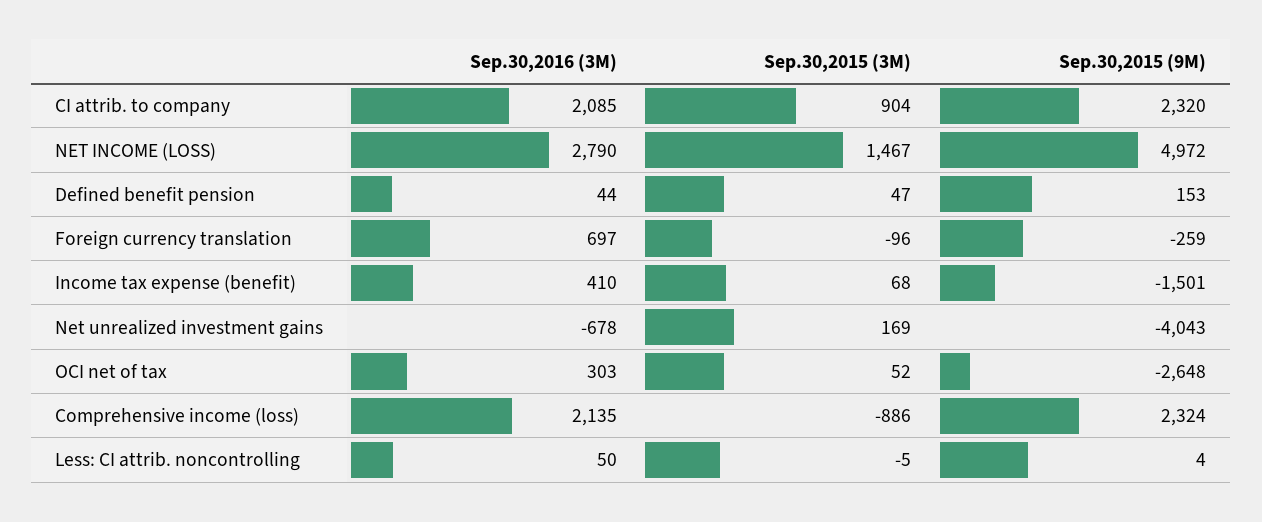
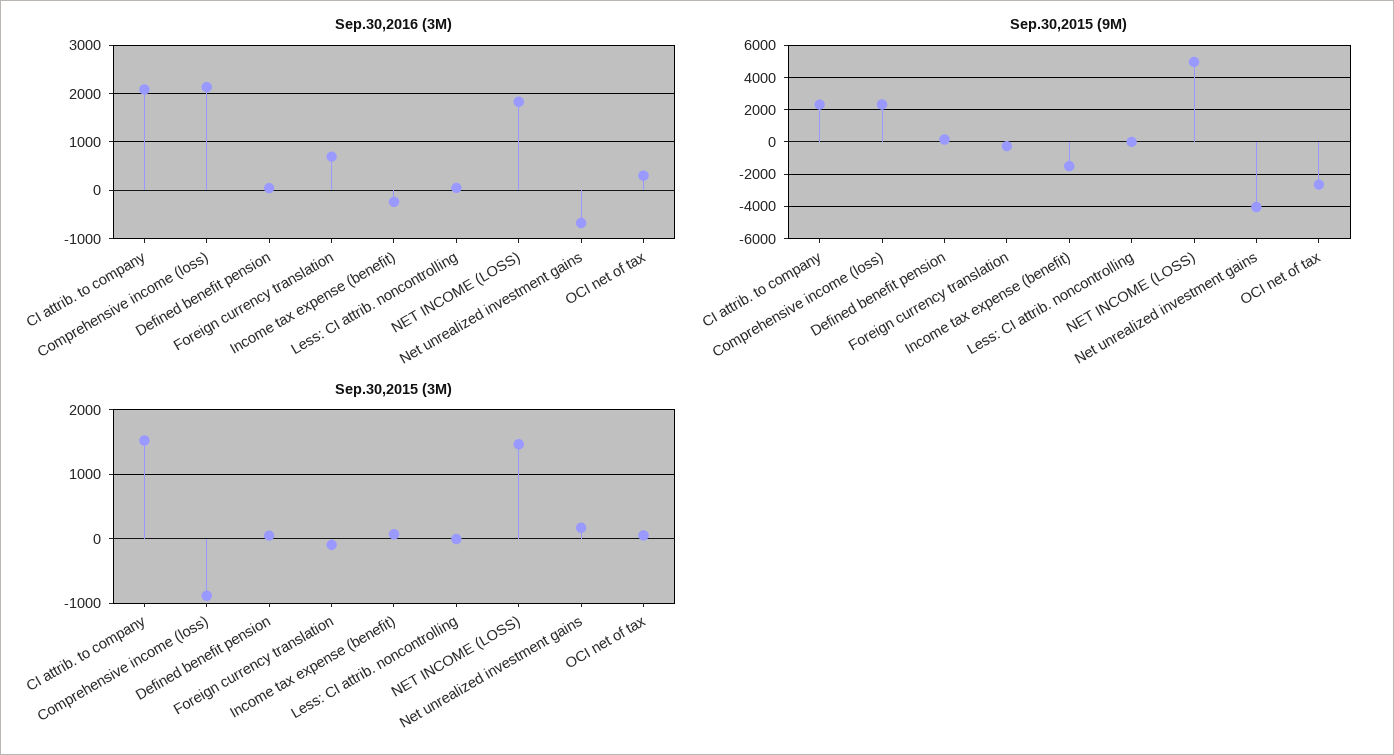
Sep.30,2015 (3M), CI attrib. to company: 904 -> 1500
Sep.30,2016 (3M), NET INCOME (LOSS): 2790 -> 1800
Sep.30,2016 (3M), Income tax expense (benefit): 410 -> -200

